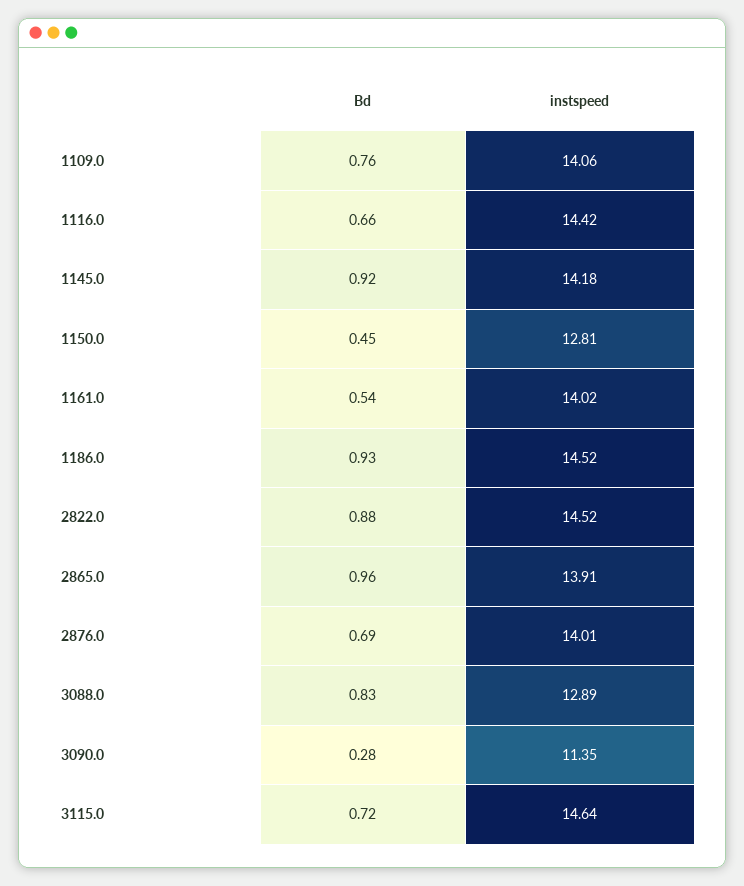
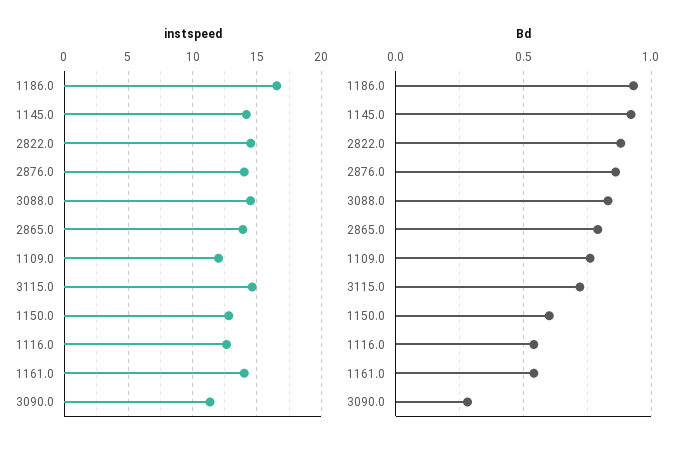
instspeed, 1109.0: 14.06 -> 12
Bd, 1116.0: 0.66 -> 0.55
instspeed, 1116.0: 14.42 -> 12.5
Bd, 1150.0: 0.45 -> 0.6
instspeed, 1186.0: 14.52 -> 16.5
Bd, 2865.0: 0.96 -> 0.8
Bd, 2876.0: 0.69 -> 0.85
instspeed, 3088.0: 12.89 -> 14.5

